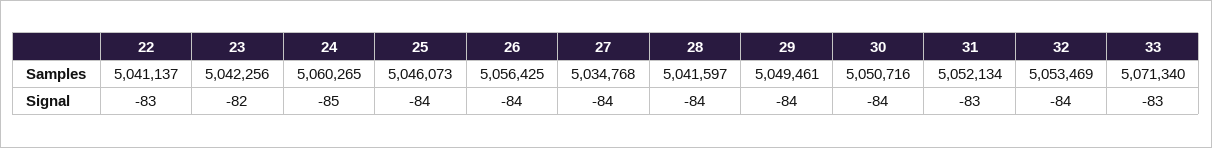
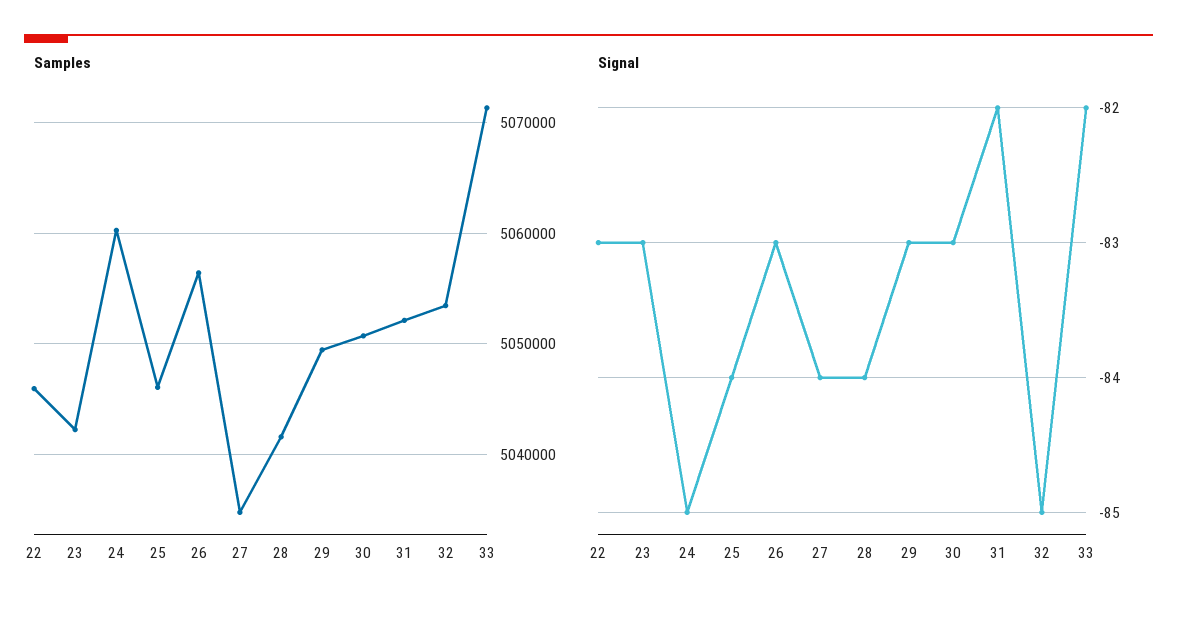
Samples, 22: 5041137 -> 5046000
Signal, 23: -82 -> -83
Signal, 26: -84 -> -83
Signal, 29: -84 -> -83
Signal, 30: -84 -> -83
Signal, 31: -83 -> -82
Signal, 32: -84 -> -85
Signal, 33: -83 -> -82

